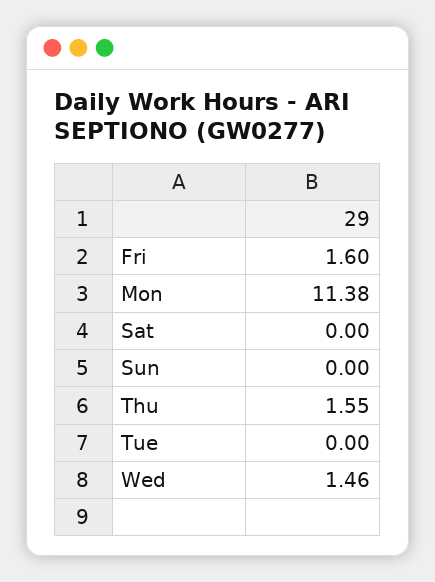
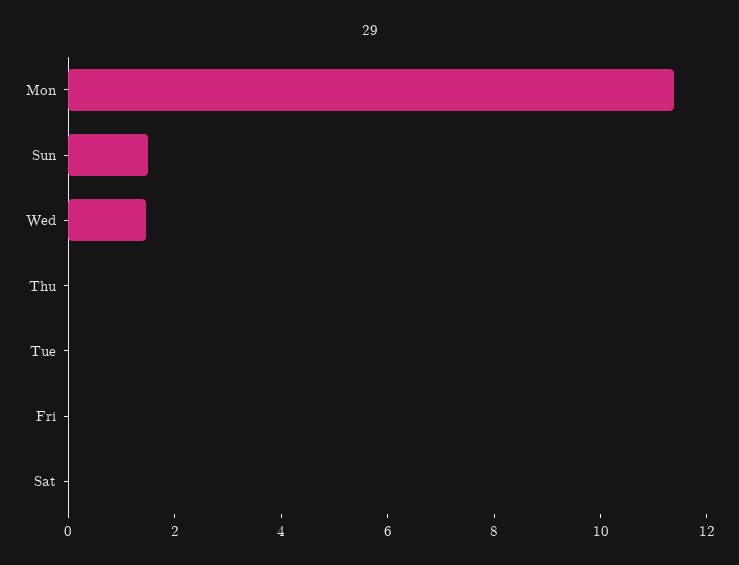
Fri: 1.6 -> 0
Sun: 0 -> 1.5
Thu: 1.55 -> 0

